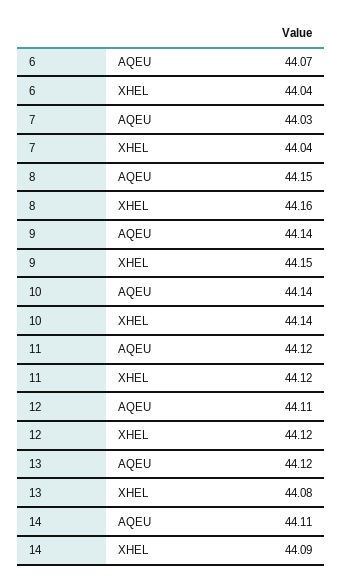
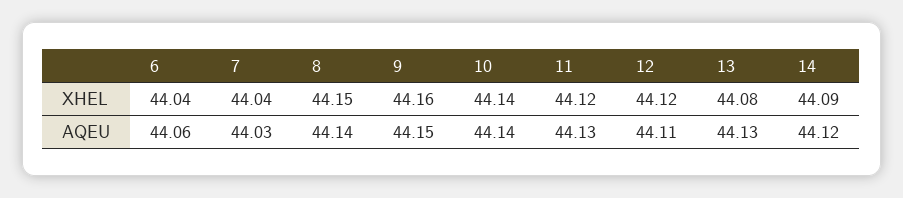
6, AQEU: 44.07 -> 44.06
8, AQEU: 44.15 -> 44.14
8, XHEL: 44.16 -> 44.15
9, AQEU: 44.14 -> 44.15
9, XHEL: 44.15 -> 44.16
11, AQEU: 44.12 -> 44.13
13, AQEU: 44.12 -> 44.13
14, AQEU: 44.11 -> 44.12

